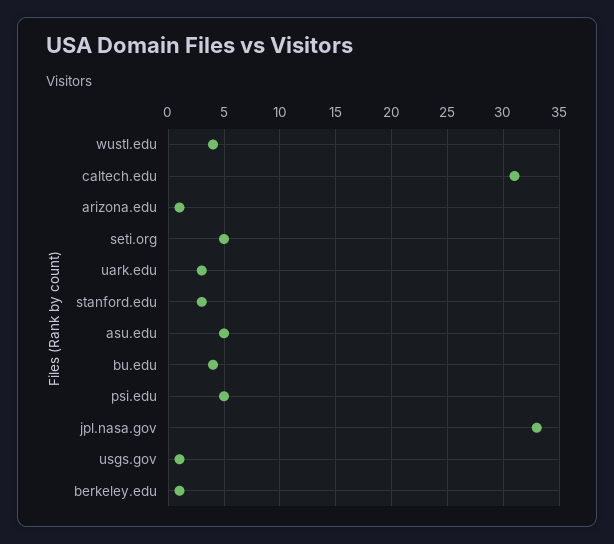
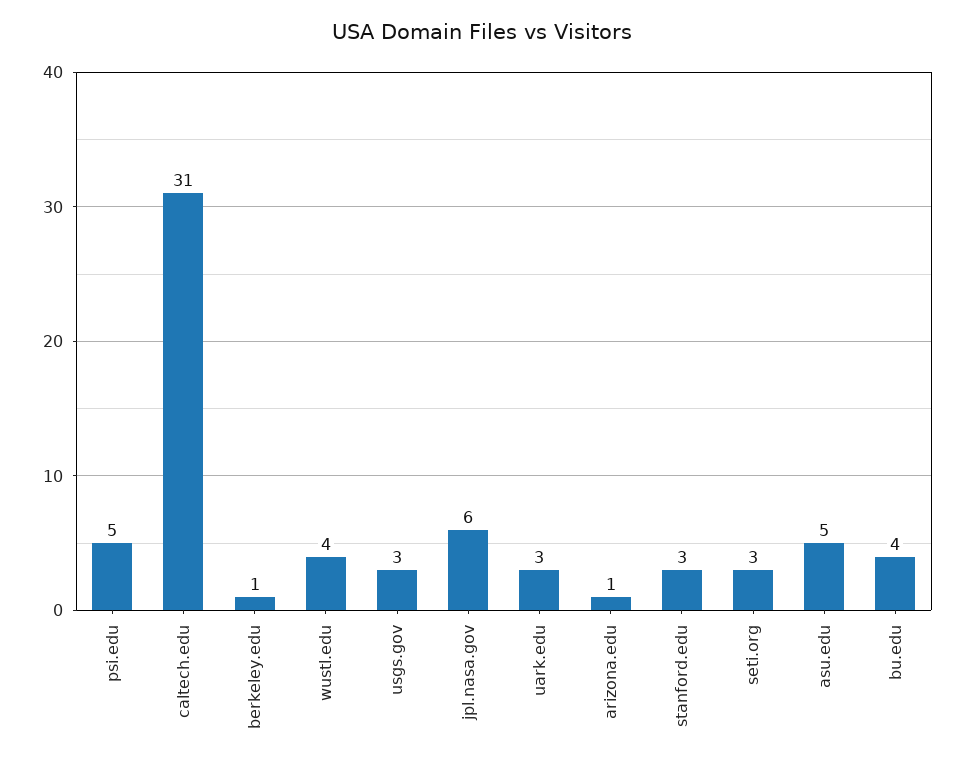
seti.org: 5 -> 3
jpl.nasa.gov: 33 -> 6
usgs.gov: 1 -> 3

